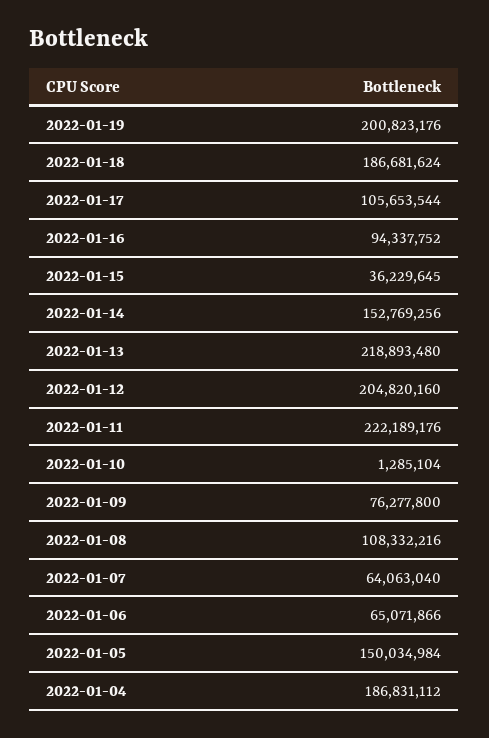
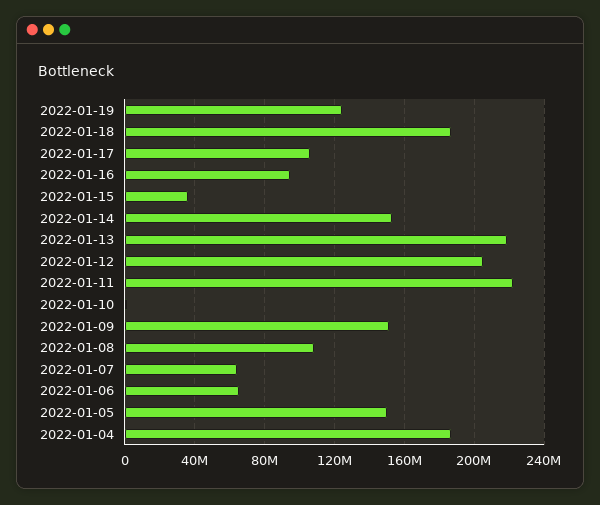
2022-01-19: 200823176 -> 125000000
2022-01-09: 76277800 -> 150000000

